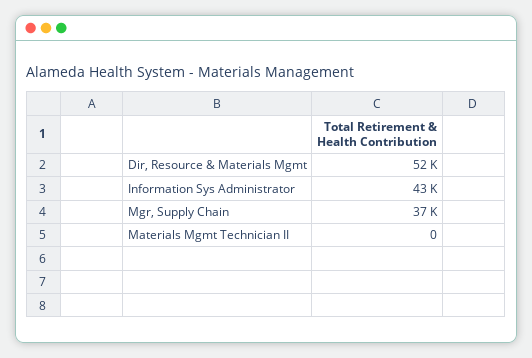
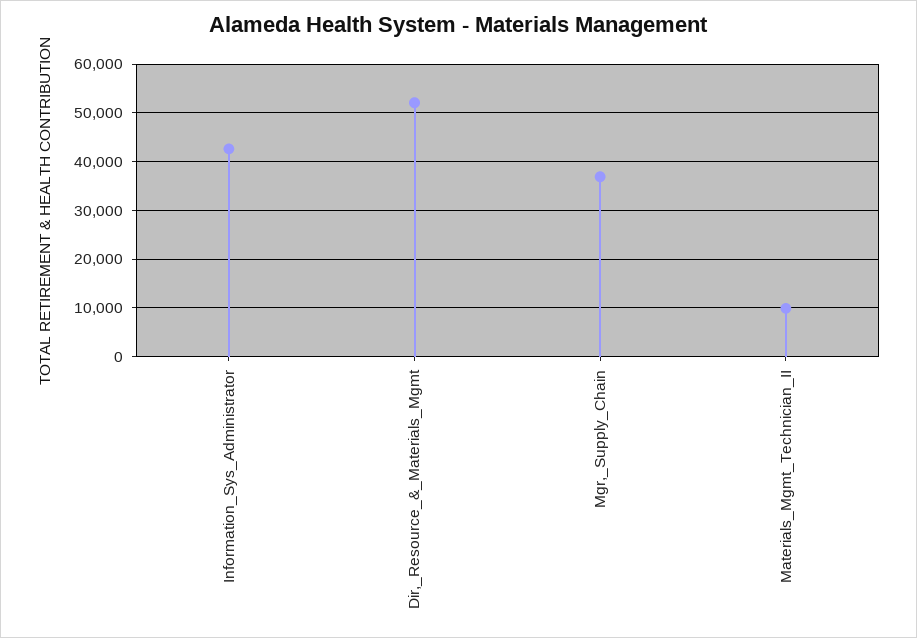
Materials Mgmt Technician II: 0 -> 10000

